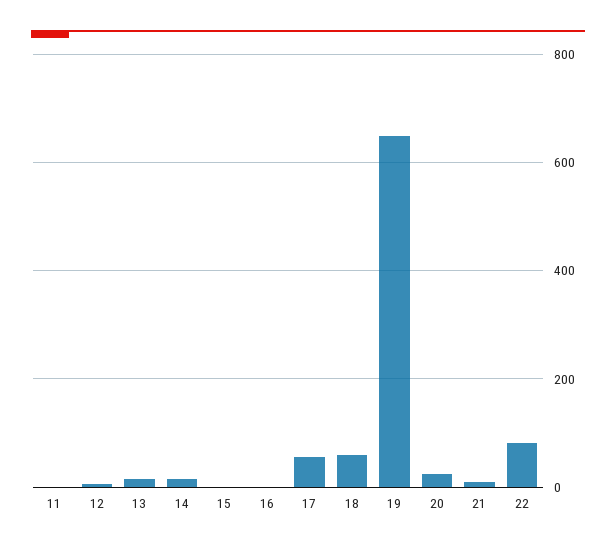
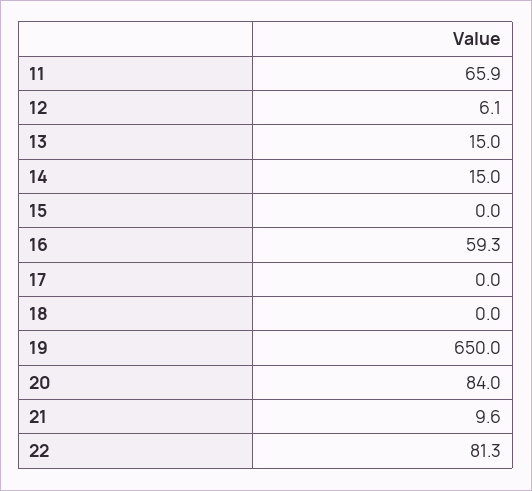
11: 0 -> 65.9
16: 0 -> 59.3
17: 60 -> 0
18: 60 -> 0
20: 20 -> 84

